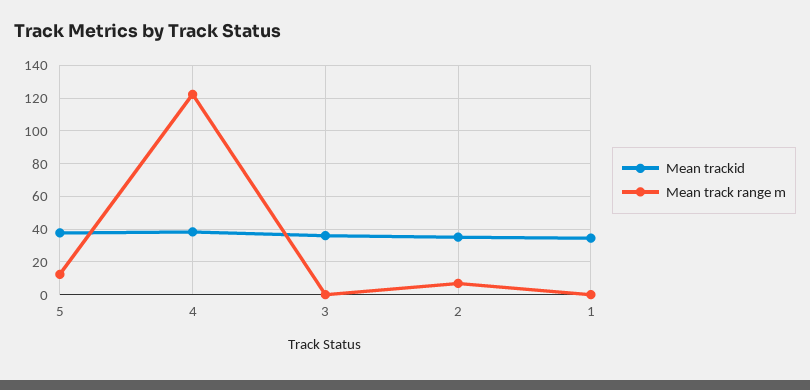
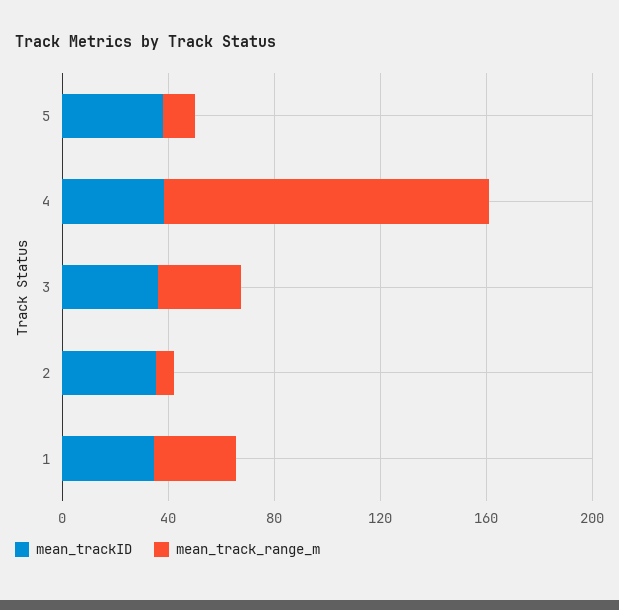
Mean track range m, 3: 0 -> 30
Mean track range m, 1: 0 -> 30

